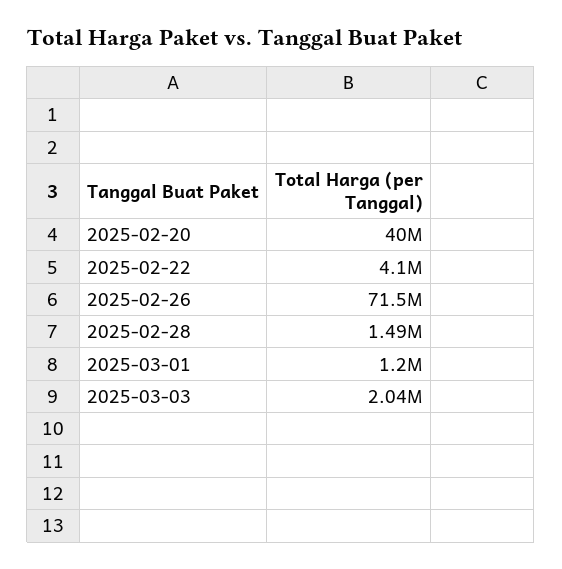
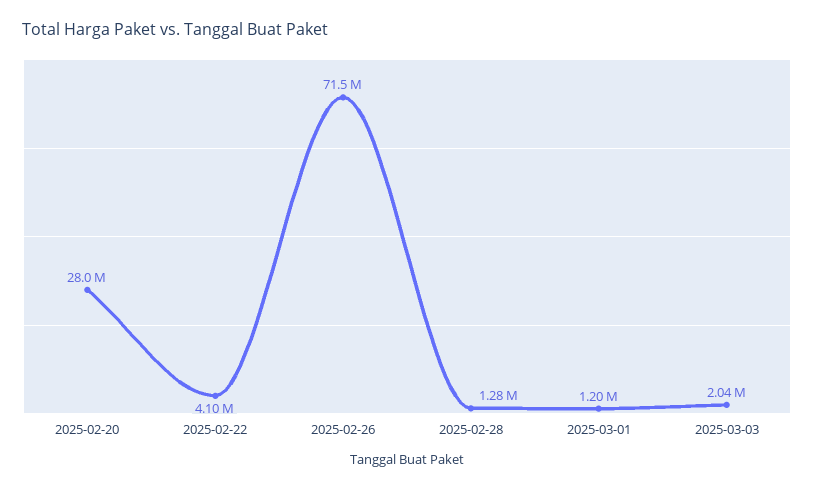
2025-02-20: 40000000 -> 28000000
2025-02-28: 1490000 -> 1280000

